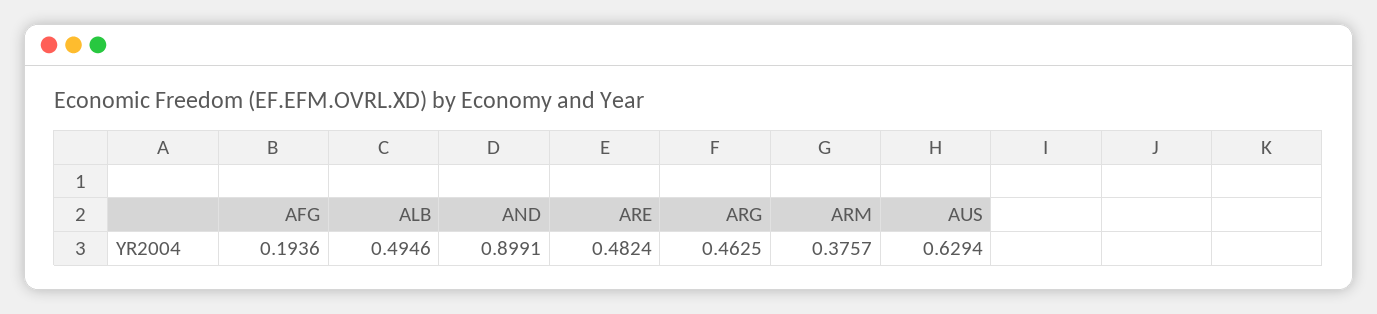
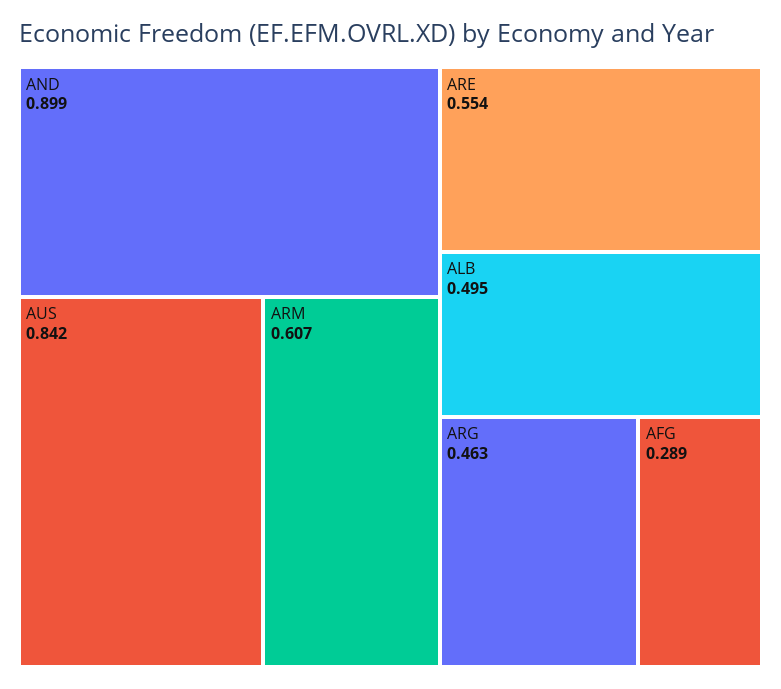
AFG: 0.1936 -> 0.289
ARE: 0.4824 -> 0.554
ARM: 0.3757 -> 0.607
AUS: 0.6294 -> 0.842

